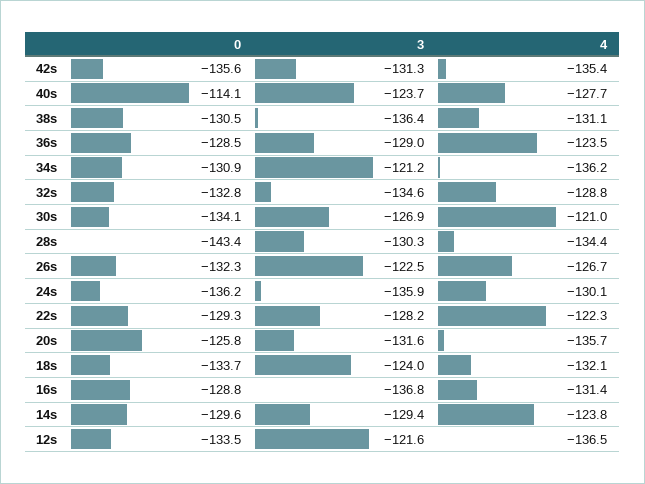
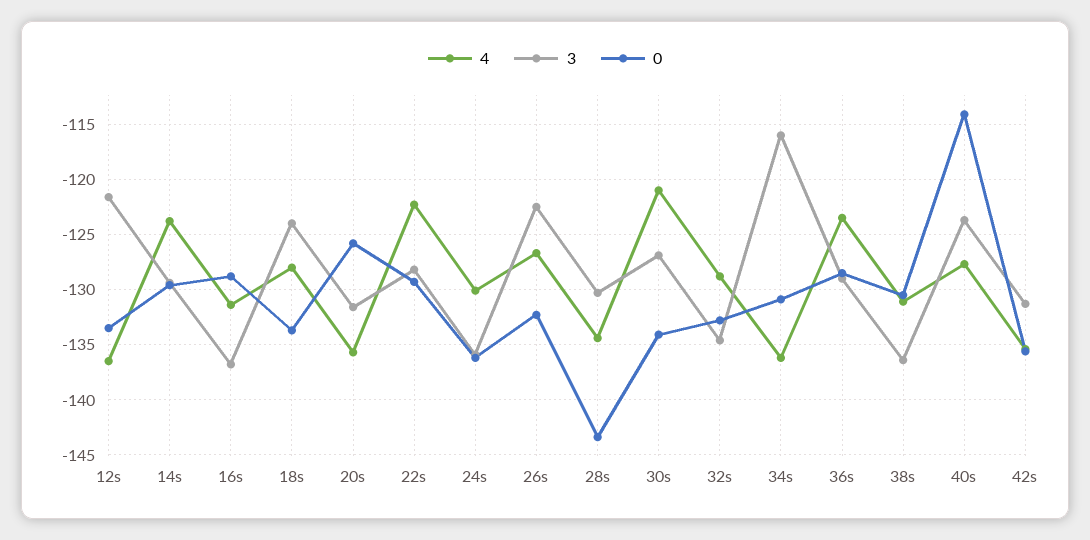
3, 34s: -121.2 -> -116
4, 18s: -132.1 -> -128

